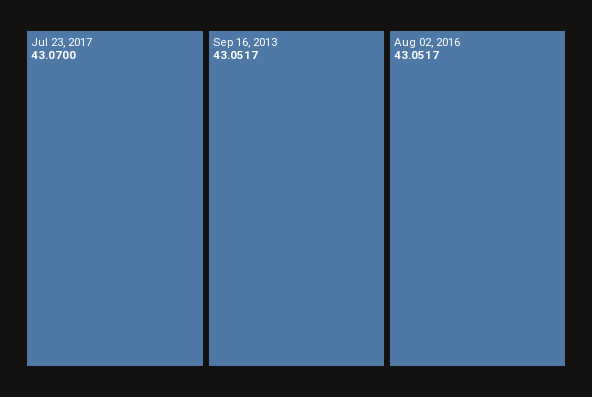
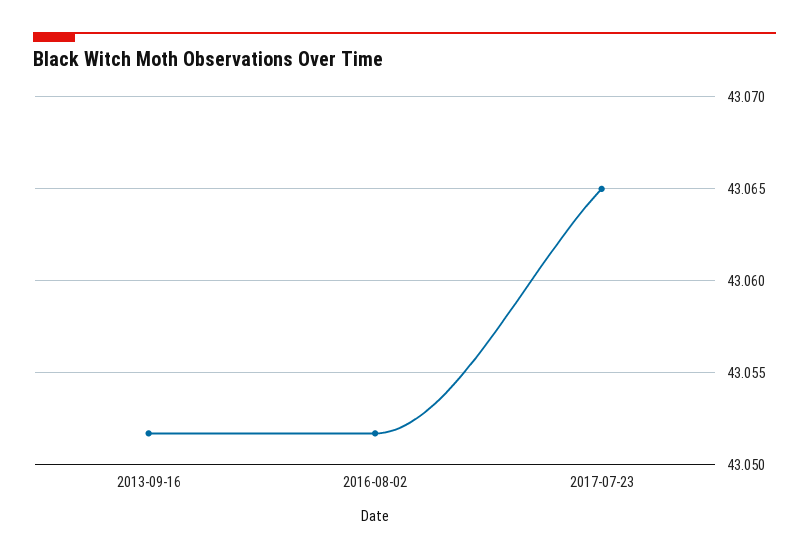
Jul 23, 2017: 43.07 -> 43.065

